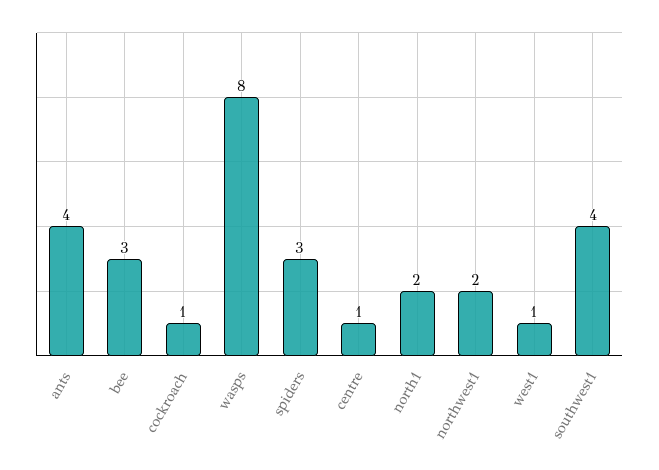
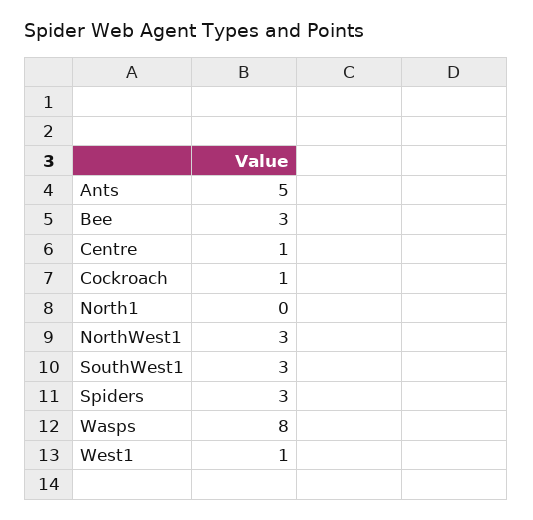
ants: 4 -> 5
north1: 2 -> 0
northwest1: 2 -> 3
southwest1: 4 -> 3

